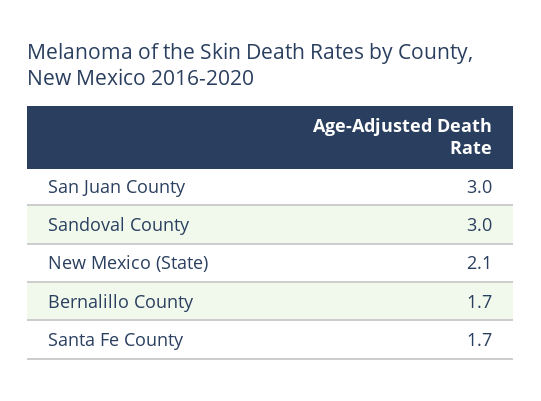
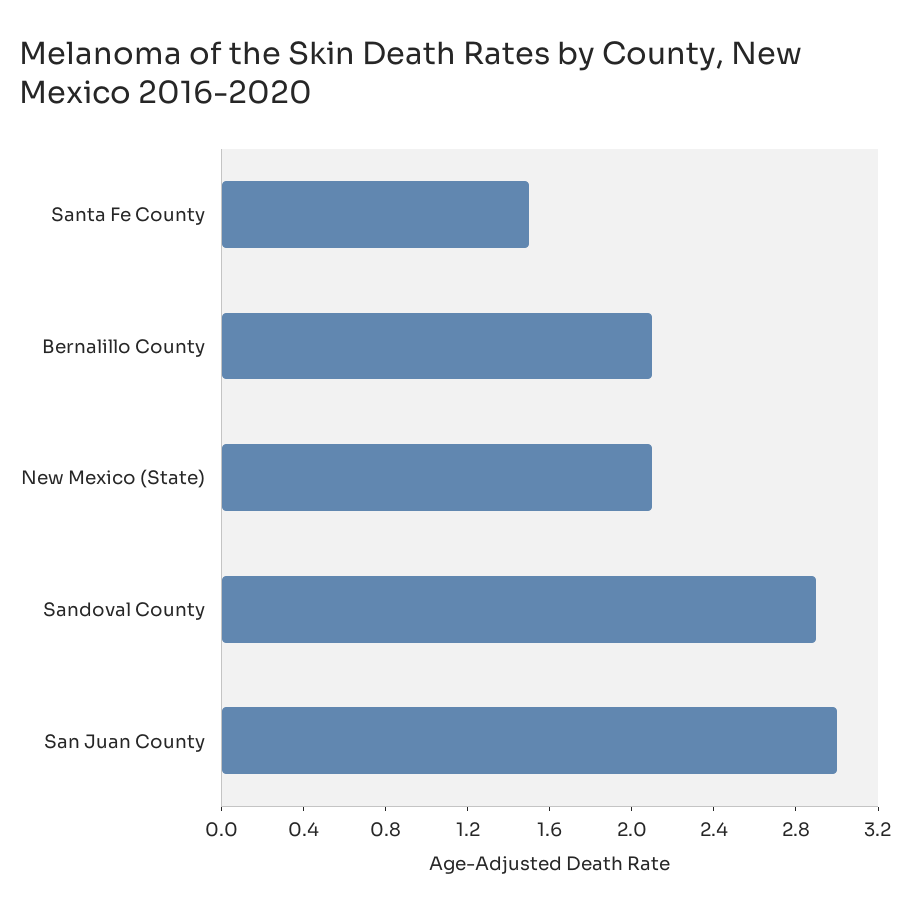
Sandoval County: 3 -> 2.9
Bernalillo County: 1.7 -> 2.1
Santa Fe County: 1.7 -> 1.5

